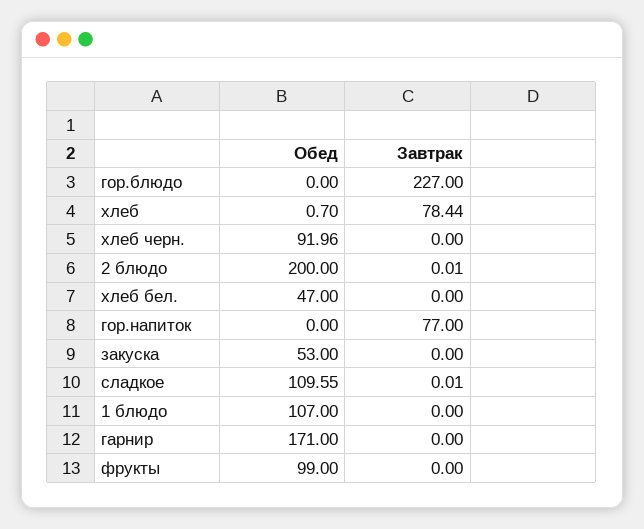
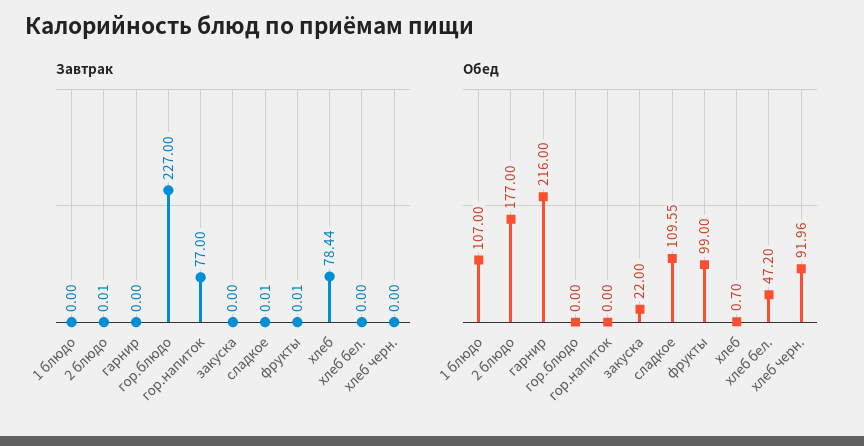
Обед, 2 блюдо: 200 -> 177
Обед, хлеб бел.: 47 -> 47.2
Обед, закуска: 53 -> 22
Обед, гарнир: 171 -> 216
Завтрак, фрукты: 0 -> 0.01

